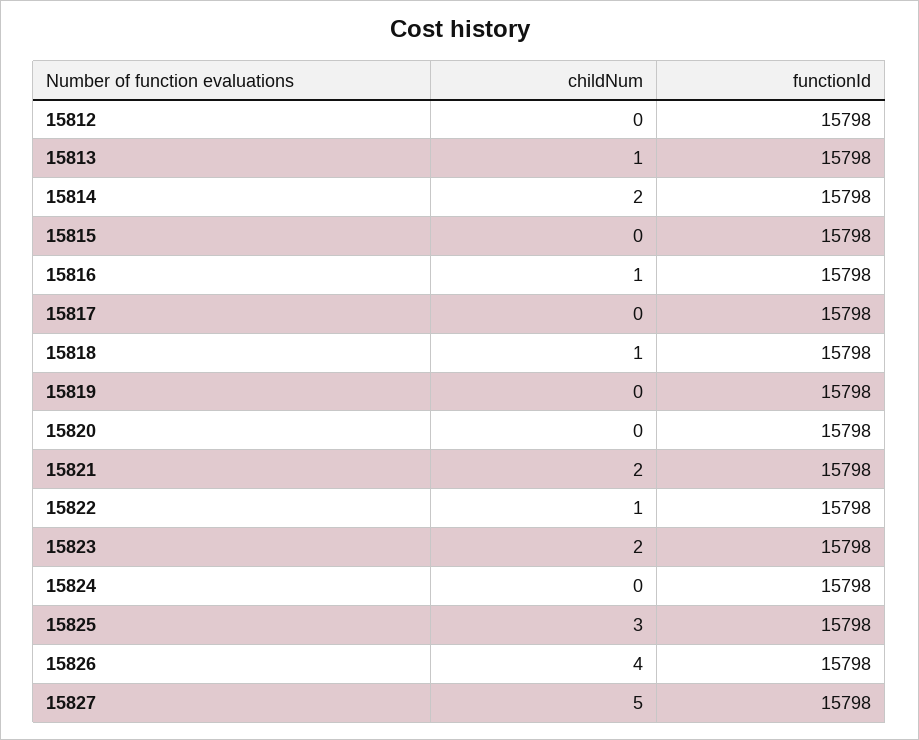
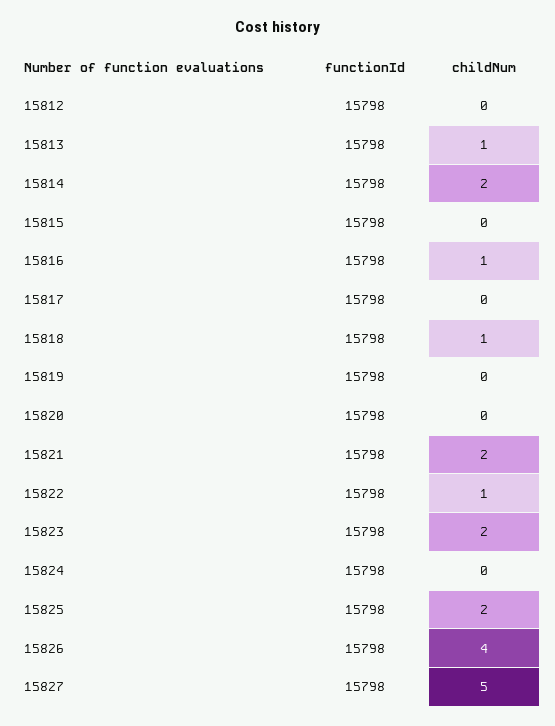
childNum, 15825: 3 -> 2

